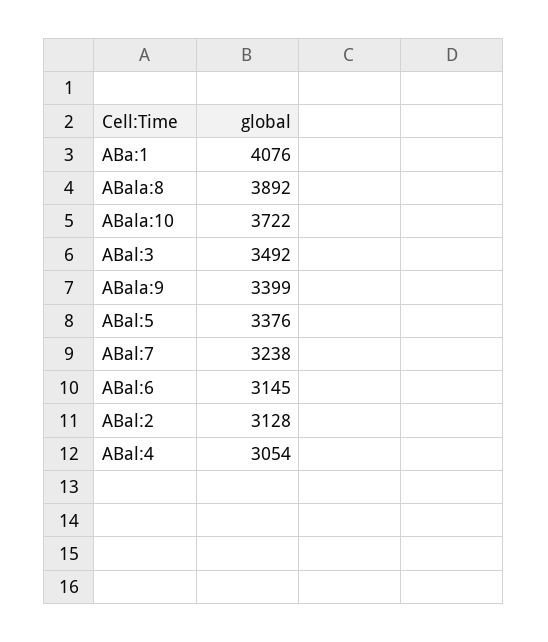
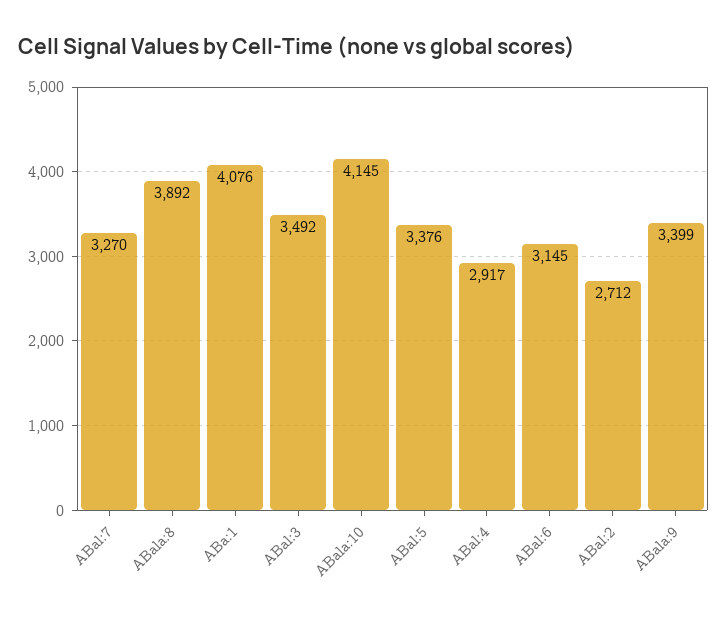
ABala:10: 3722 -> 4145
ABal:7: 3238 -> 3270
ABal:2: 3128 -> 2712
ABal:4: 3054 -> 2917

